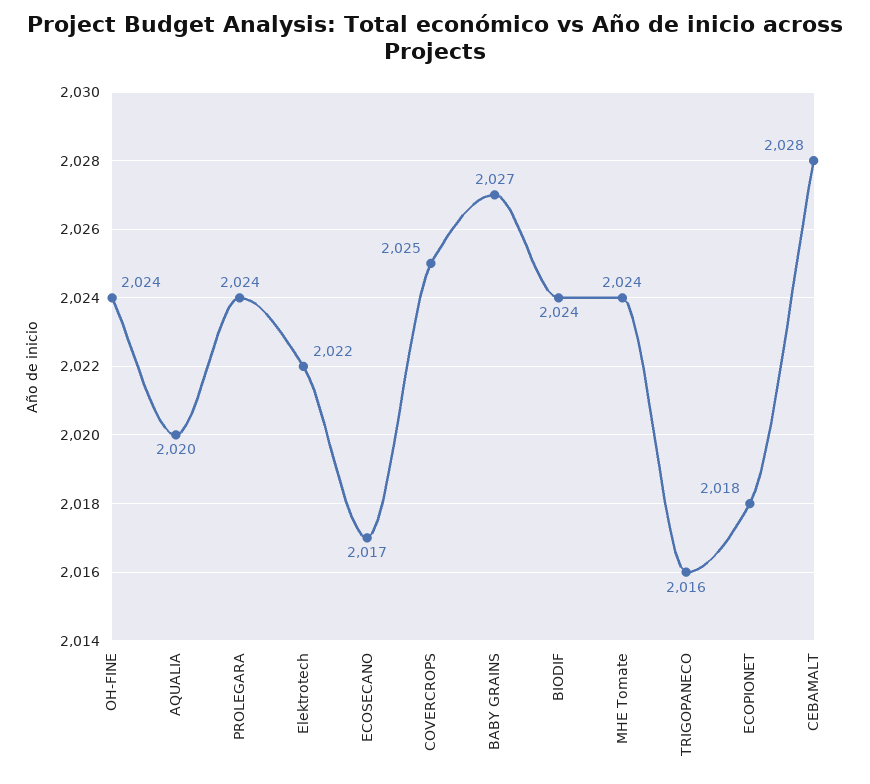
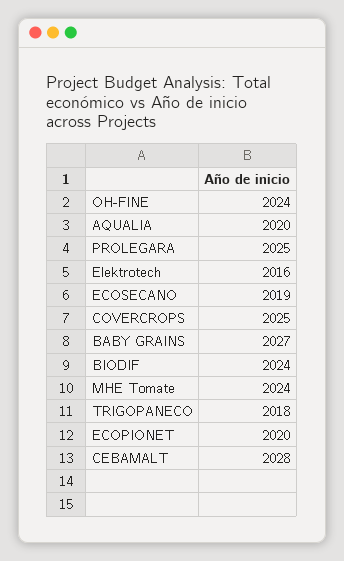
PROLEGARA: 2024 -> 2025
Elektrotech: 2022 -> 2016
ECOSECANO: 2017 -> 2019
TRIGOPANECO: 2016 -> 2018
ECOPIONET: 2018 -> 2020

